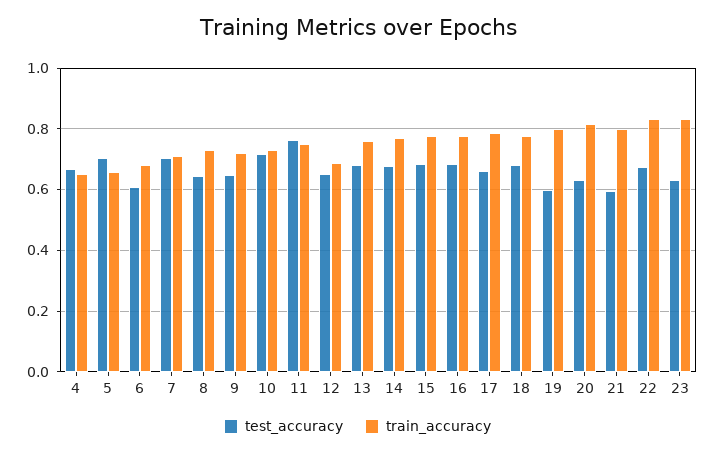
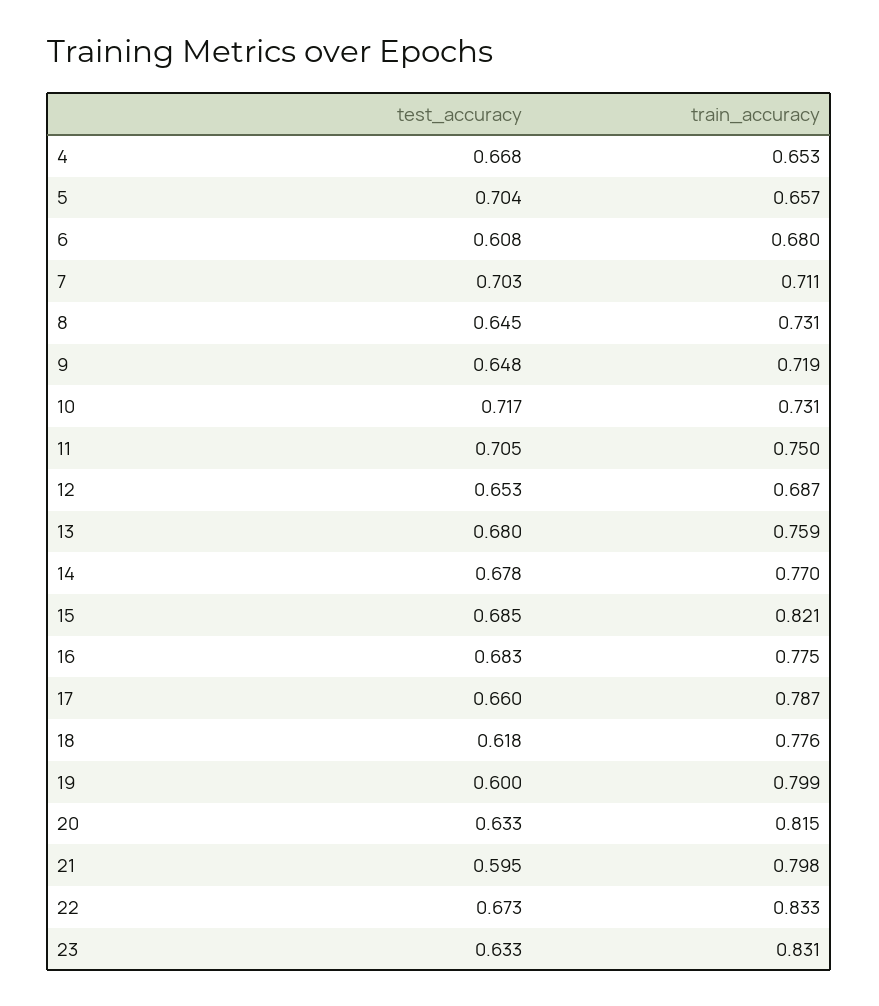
test_accuracy, 11: 0.76 -> 0.705
train_accuracy, 15: 0.78 -> 0.821
test_accuracy, 18: 0.68 -> 0.618

